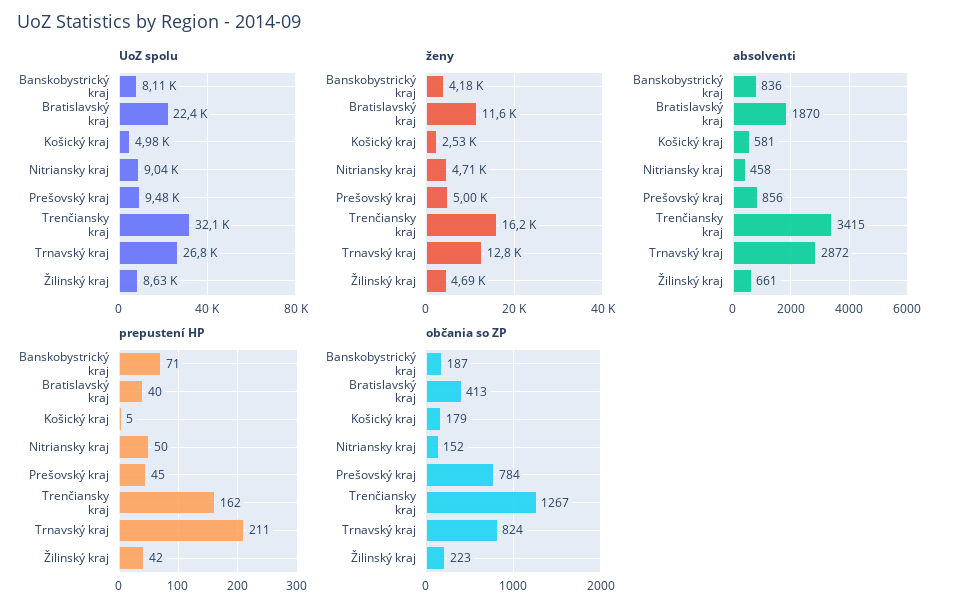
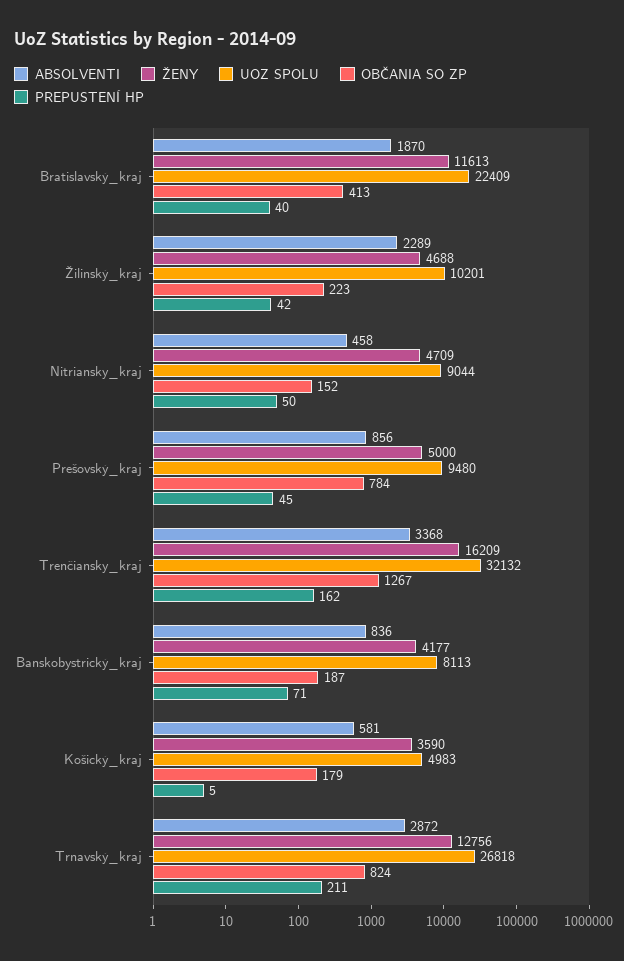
UoZ spolu, Žilinský kraj: 8630 -> 10201
ženy, Košický kraj: 2530 -> 3590
absolventi, Trenčiansky kraj: 3415 -> 3368
absolventi, Žilinský kraj: 661 -> 2289

